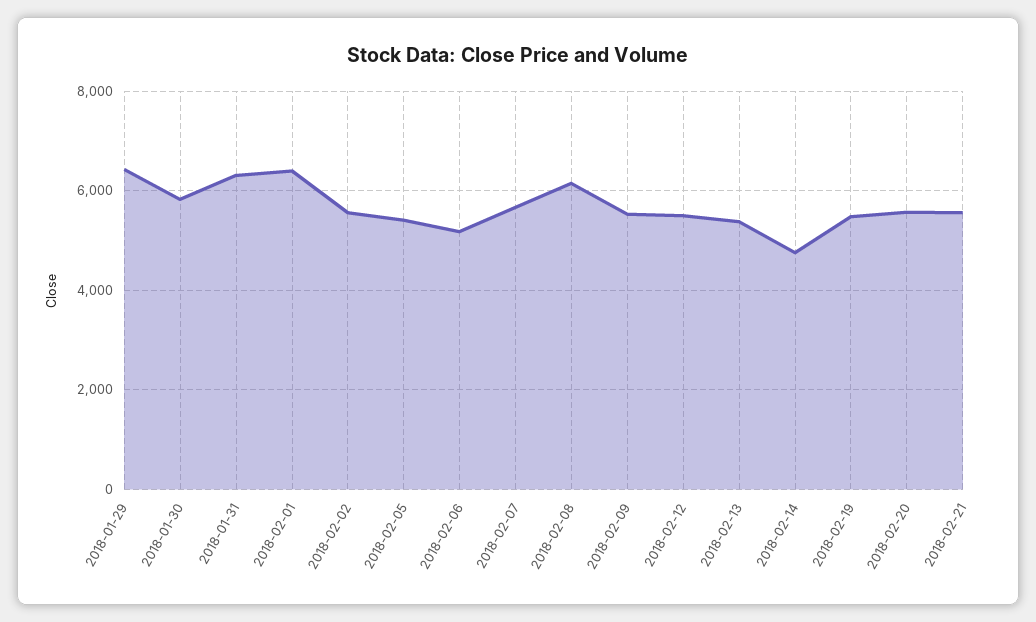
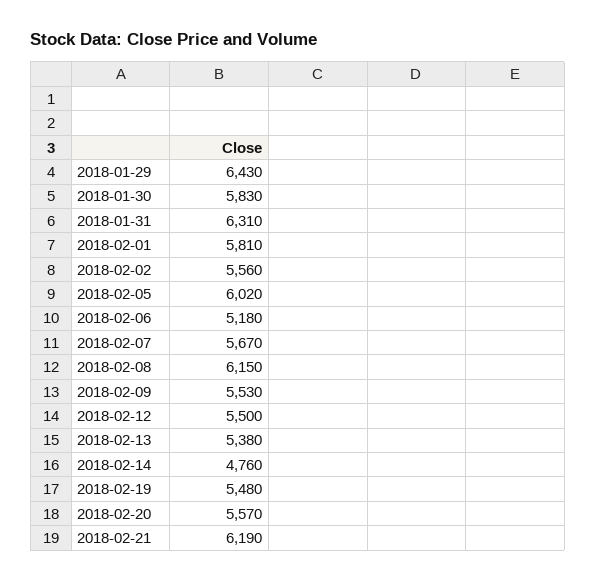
2018-02-01: 6400 -> 5810
2018-02-05: 5400 -> 6020
2018-02-21: 5600 -> 6190

